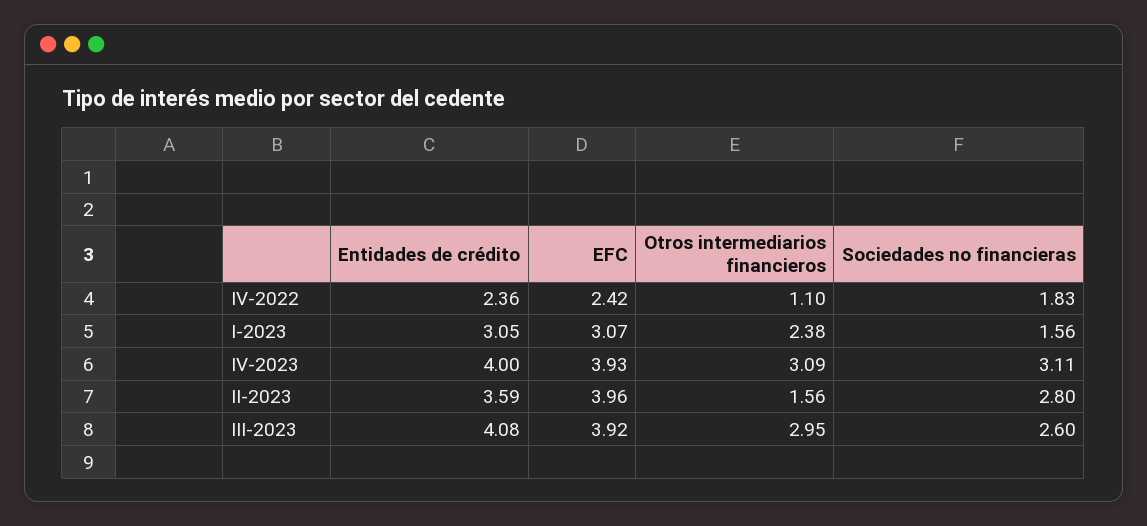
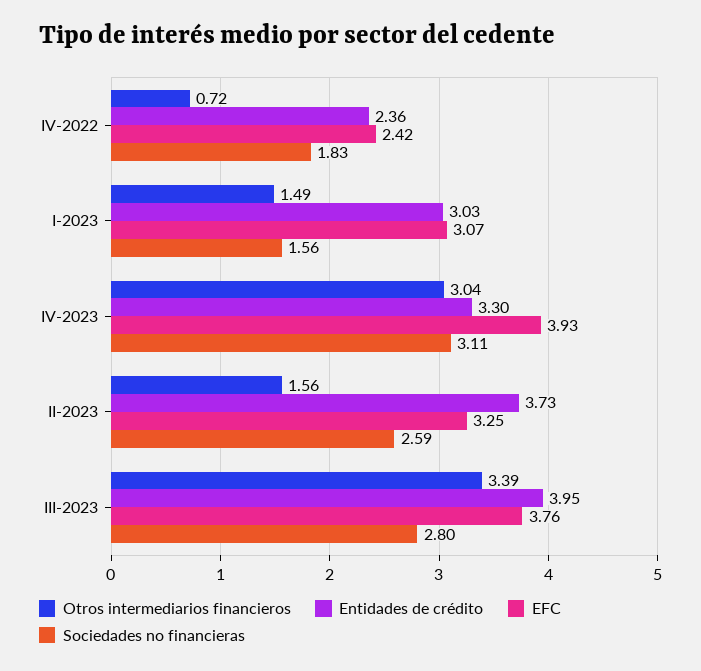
Otros intermediarios financieros, IV-2022: 1.1 -> 0.72
Entidades de crédito, I-2023: 3.05 -> 3.03
Otros intermediarios financieros, I-2023: 2.38 -> 1.49
Entidades de crédito, IV-2023: 4 -> 3.3
Otros intermediarios financieros, IV-2023: 3.09 -> 3.04
Entidades de crédito, II-2023: 3.59 -> 3.73
EFC, II-2023: 3.96 -> 3.25
Sociedades no financieras, II-2023: 2.8 -> 2.59
Entidades de crédito, III-2023: 4.08 -> 3.95
EFC, III-2023: 3.92 -> 3.76
Otros intermediarios financieros, III-2023: 2.95 -> 3.39
Sociedades no financieras, III-2023: 2.6 -> 2.8

